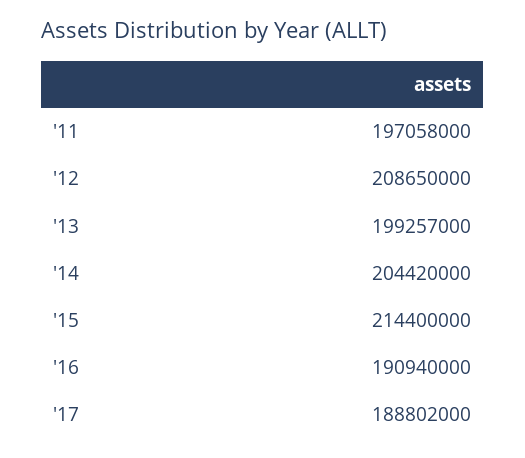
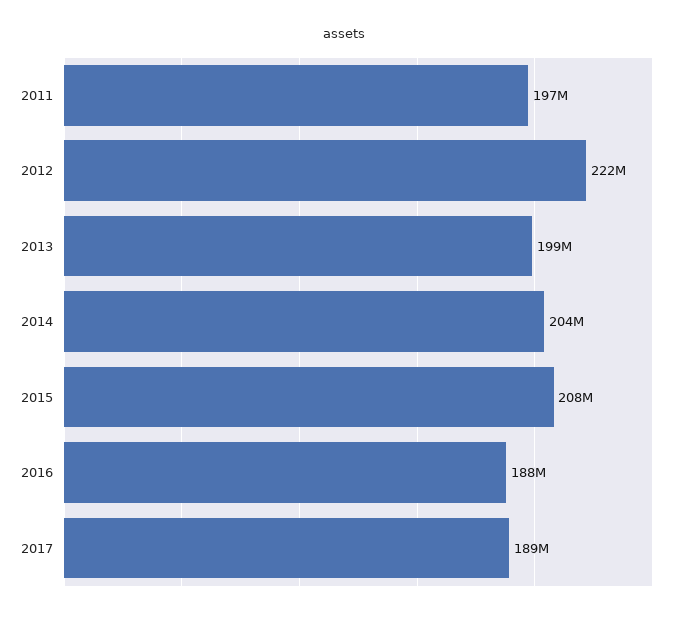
'12: 208650000 -> 222000000
'15: 214400000 -> 208000000
'16: 190940000 -> 188000000

